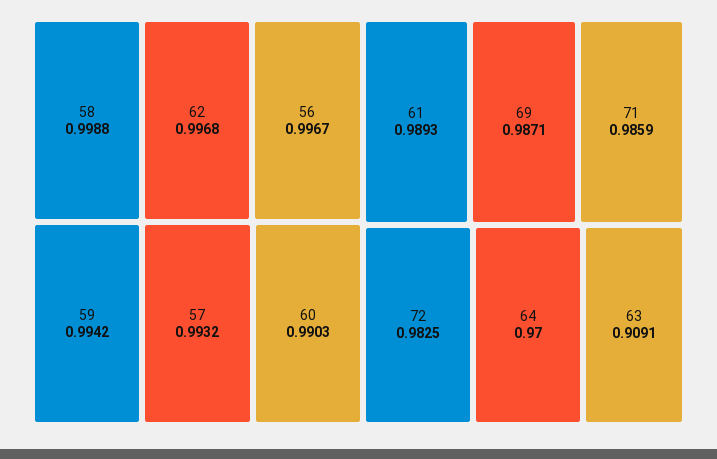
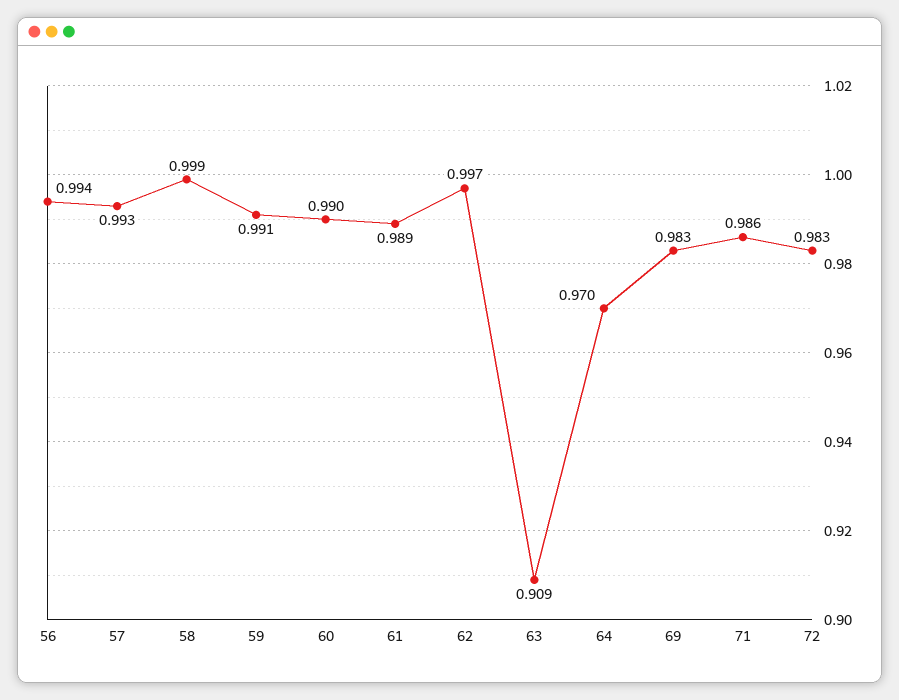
56: 0.9967 -> 0.994
59: 0.9942 -> 0.991
69: 0.9871 -> 0.983

